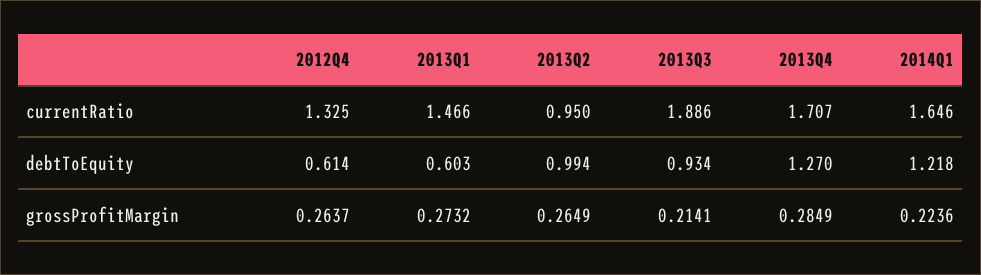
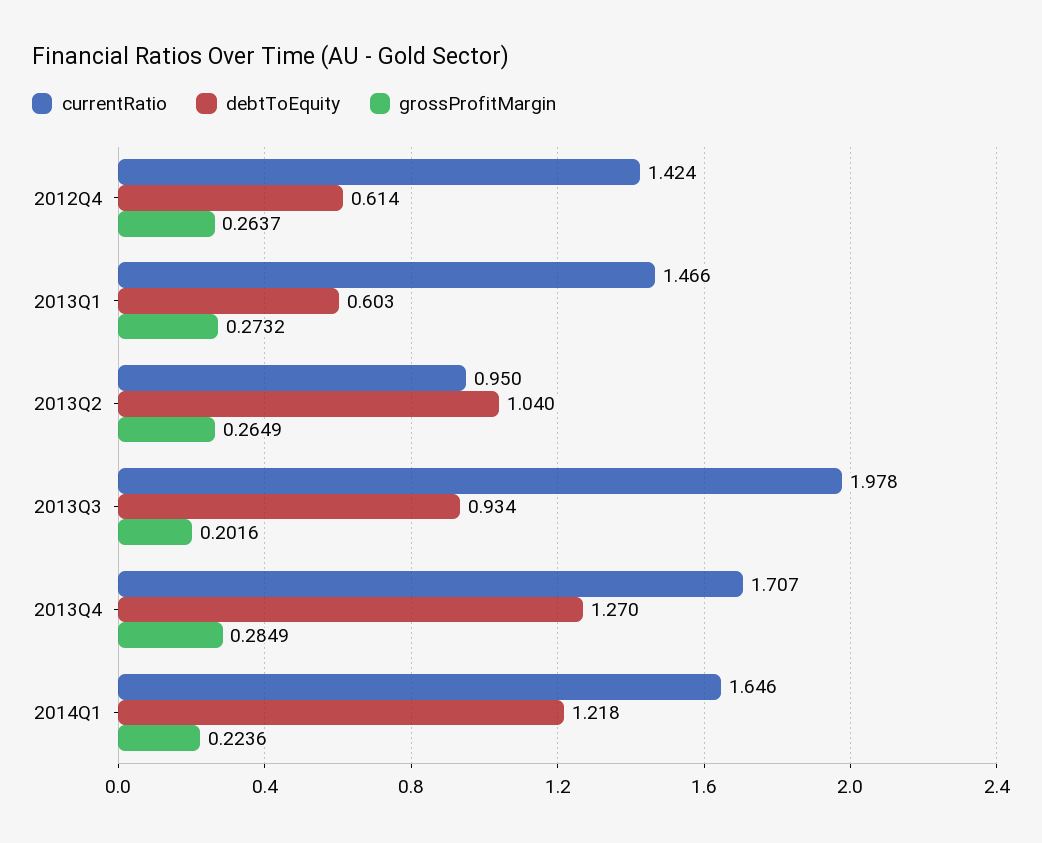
currentRatio, 2012Q4: 1.325 -> 1.424
currentRatio, 2013Q3: 1.886 -> 1.978
debtToEquity, 2013Q2: 0.994 -> 1.04
grossProfitMargin, 2013Q3: 0.2141 -> 0.2016

